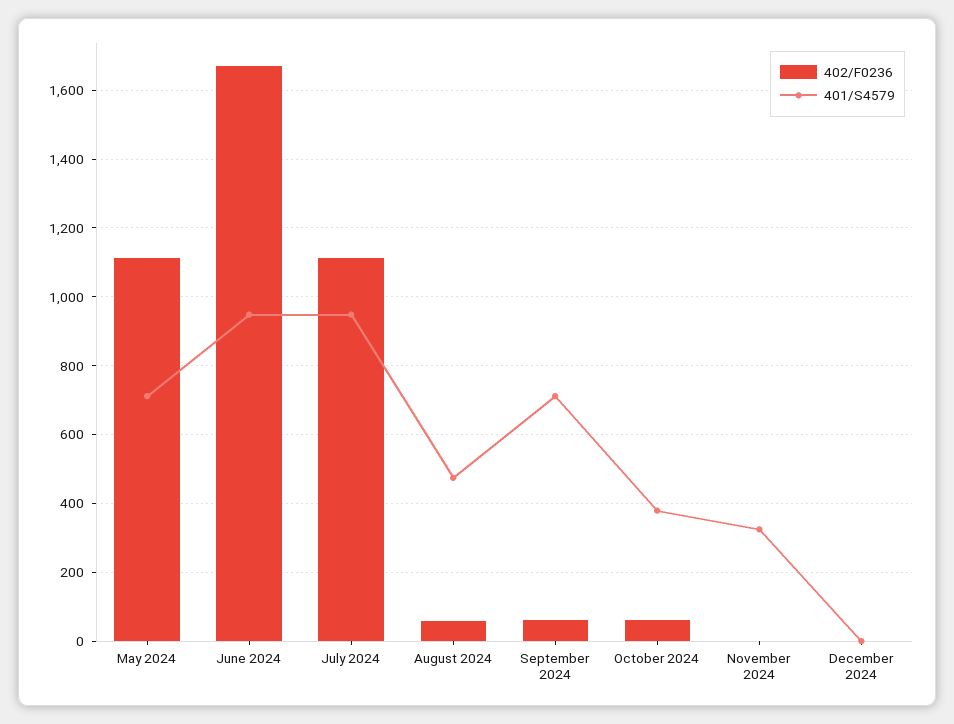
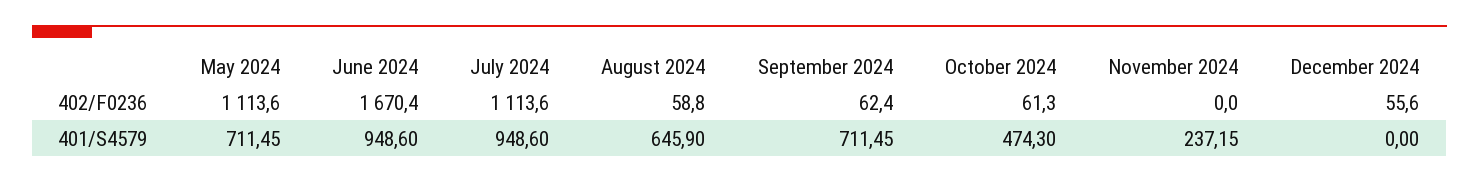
401/S4579, August 2024: 480 -> 645.9
401/S4579, October 2024: 380 -> 474.3
401/S4579, November 2024: 320 -> 237.15
402/F0236, December 2024: 0 -> 55.6

